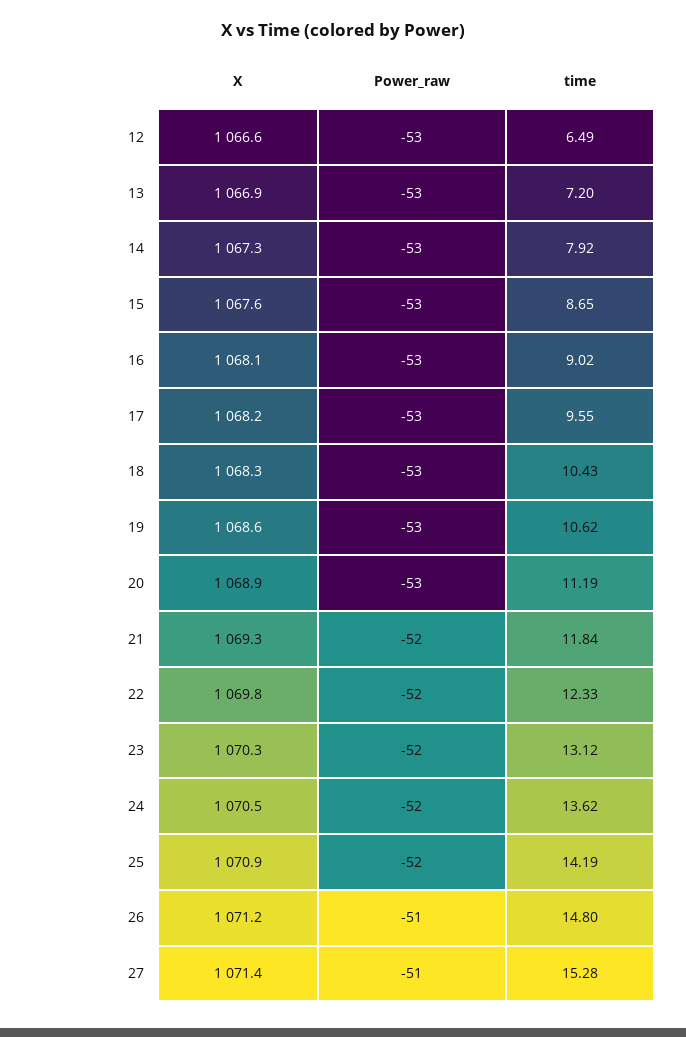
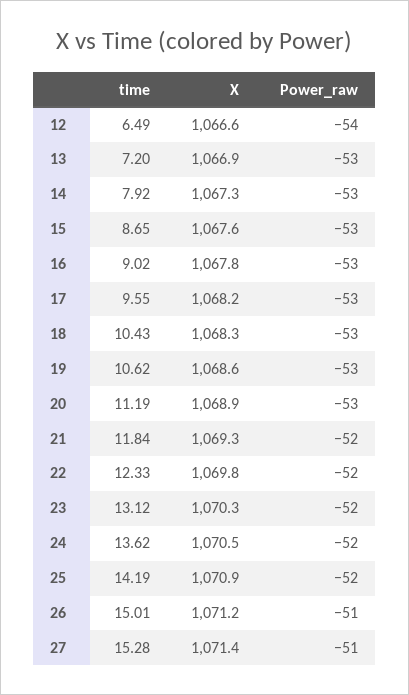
Power_raw, 12: -53 -> -54
X, 16: 1068.1 -> 1067.8
time, 26: 14.8 -> 15.01

